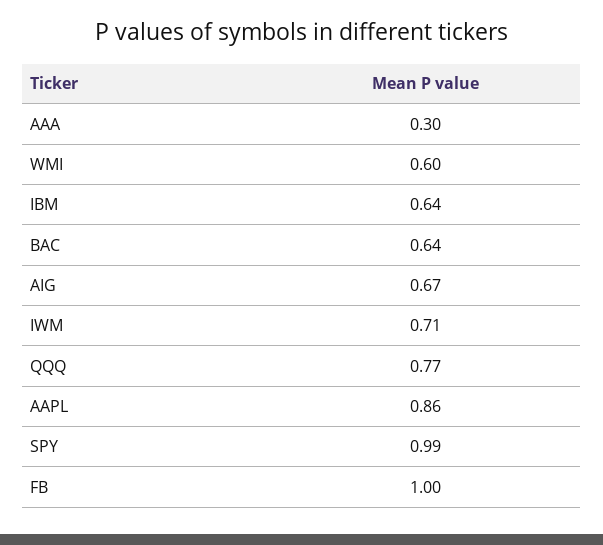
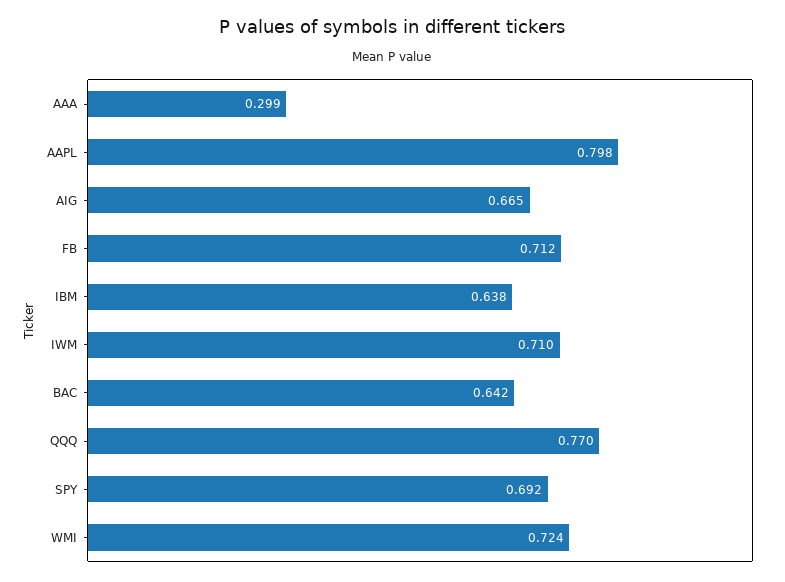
WMI: 0.6 -> 0.724
AAPL: 0.86 -> 0.798
SPY: 0.99 -> 0.692
FB: 1 -> 0.712

